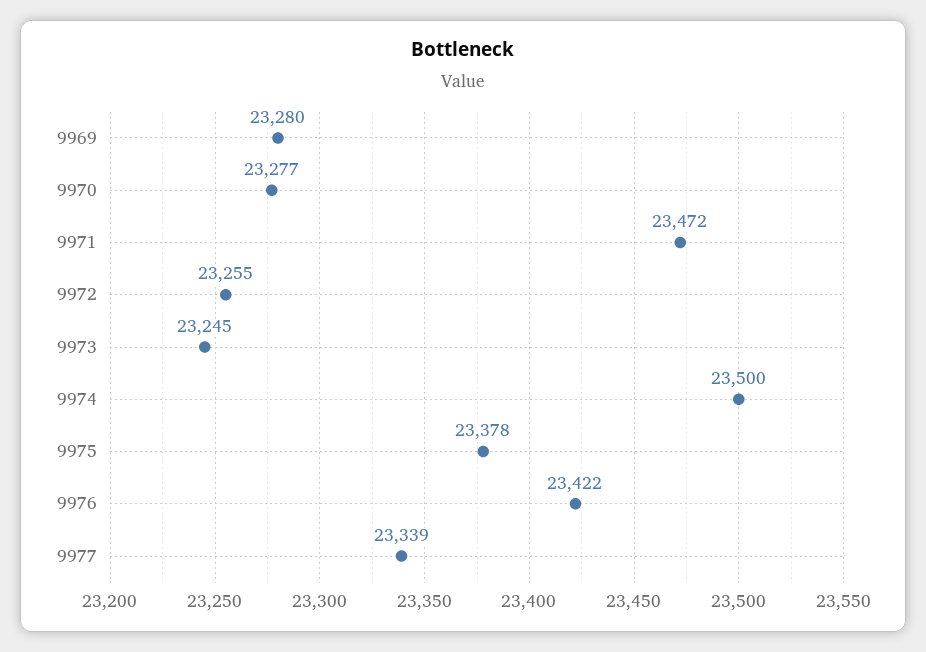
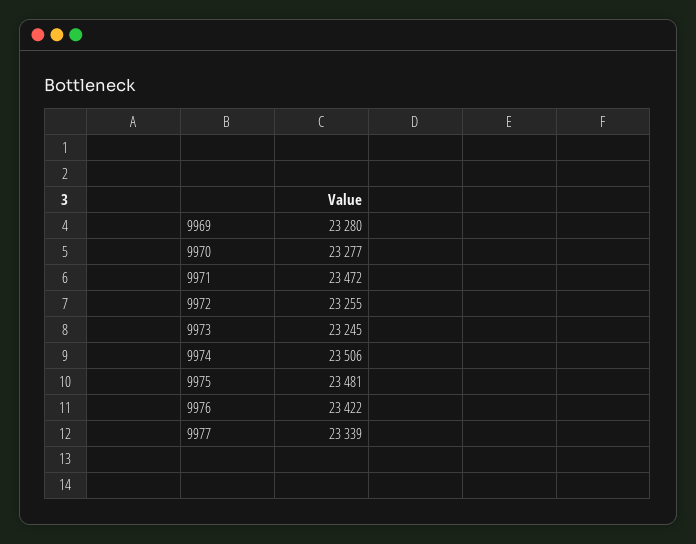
9974: 23500 -> 23506
9975: 23378 -> 23481

